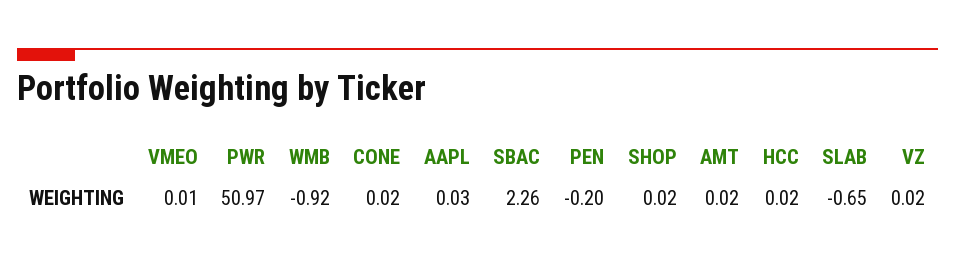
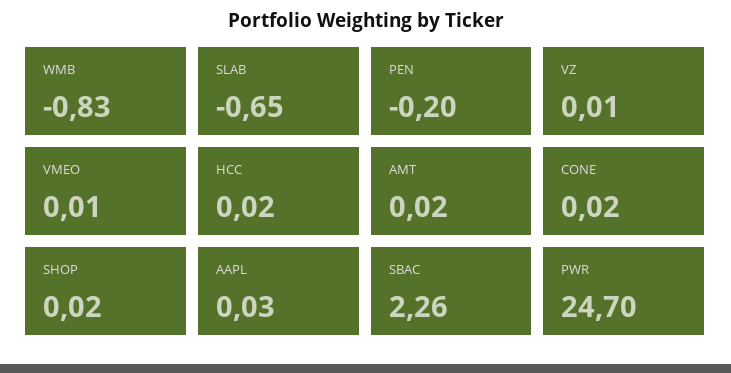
PWR: 50.97 -> 24.7
WMB: -0.92 -> -0.83
VZ: 0.02 -> 0.01

